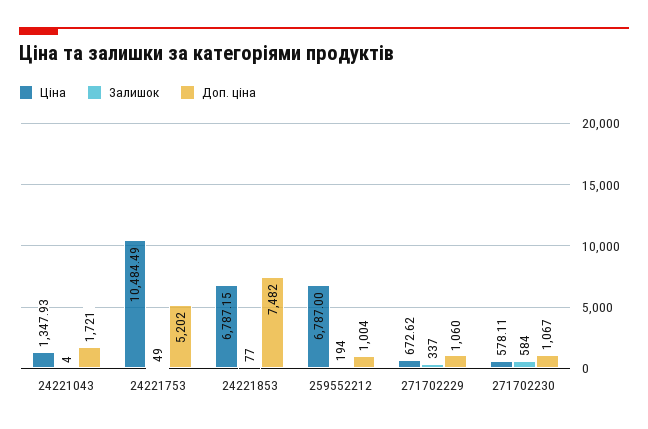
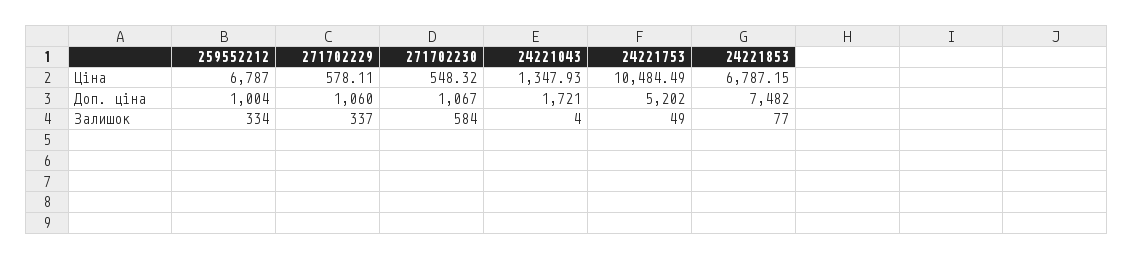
Залишок, 259552212: 194 -> 334
Ціна, 271702229: 672.62 -> 578.11
Ціна, 271702230: 578.11 -> 548.32

